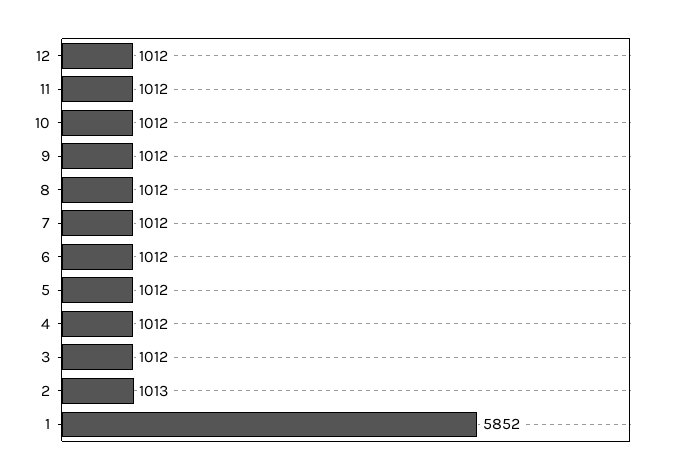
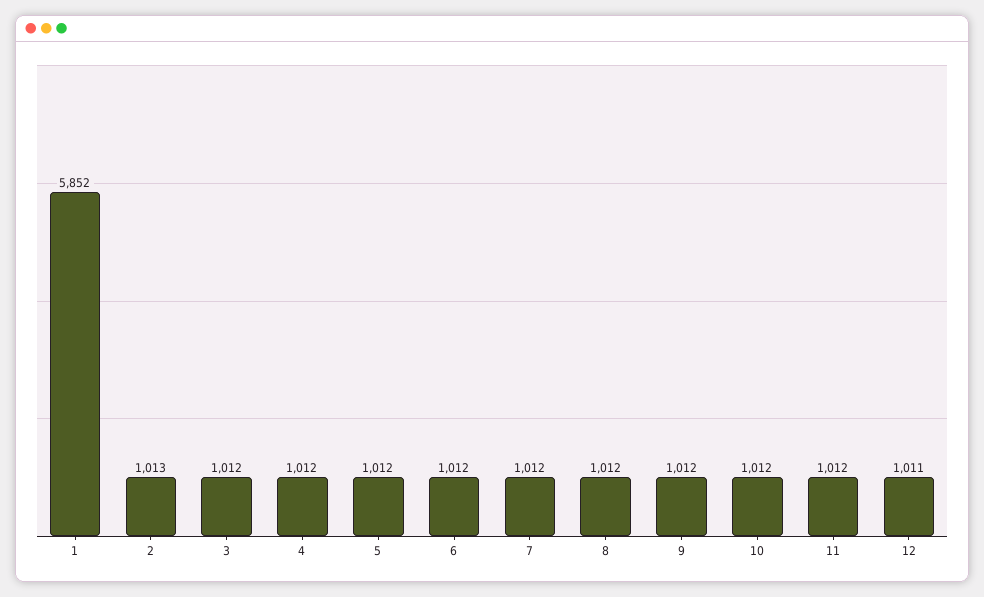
12: 1012 -> 1011

